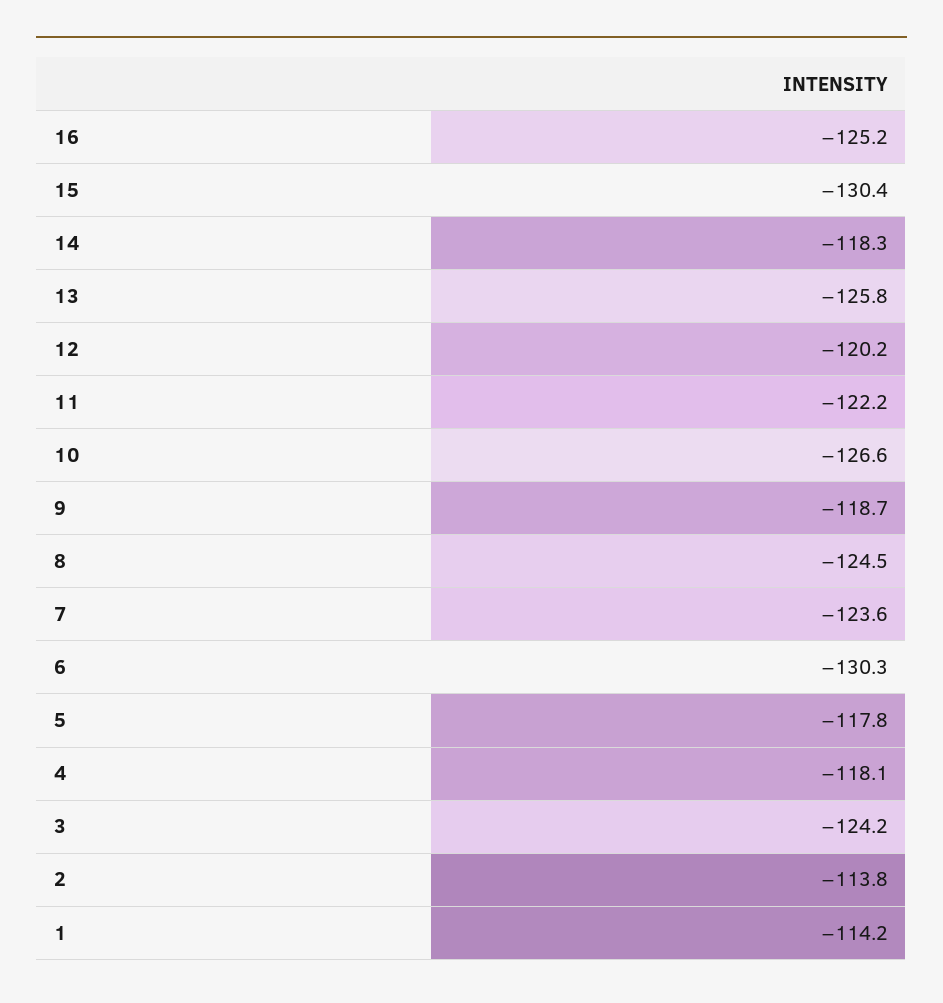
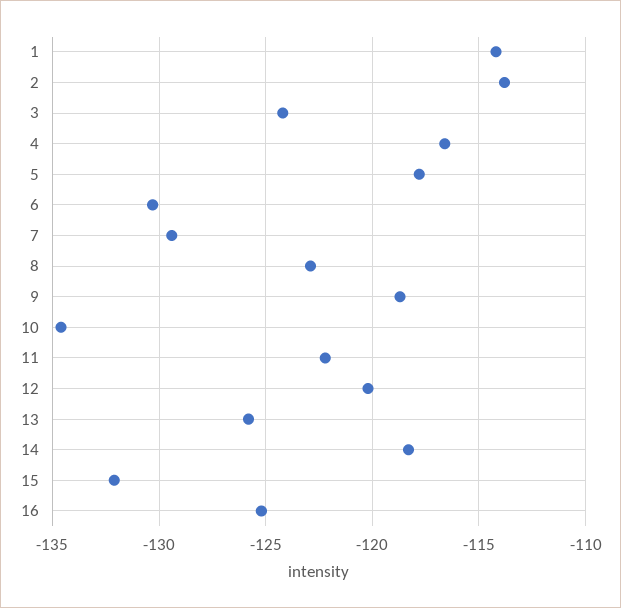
15: -130.4 -> -132
10: -126.6 -> -134.5
8: -124.5 -> -123
7: -123.6 -> -129.5
4: -118.1 -> -116.5

